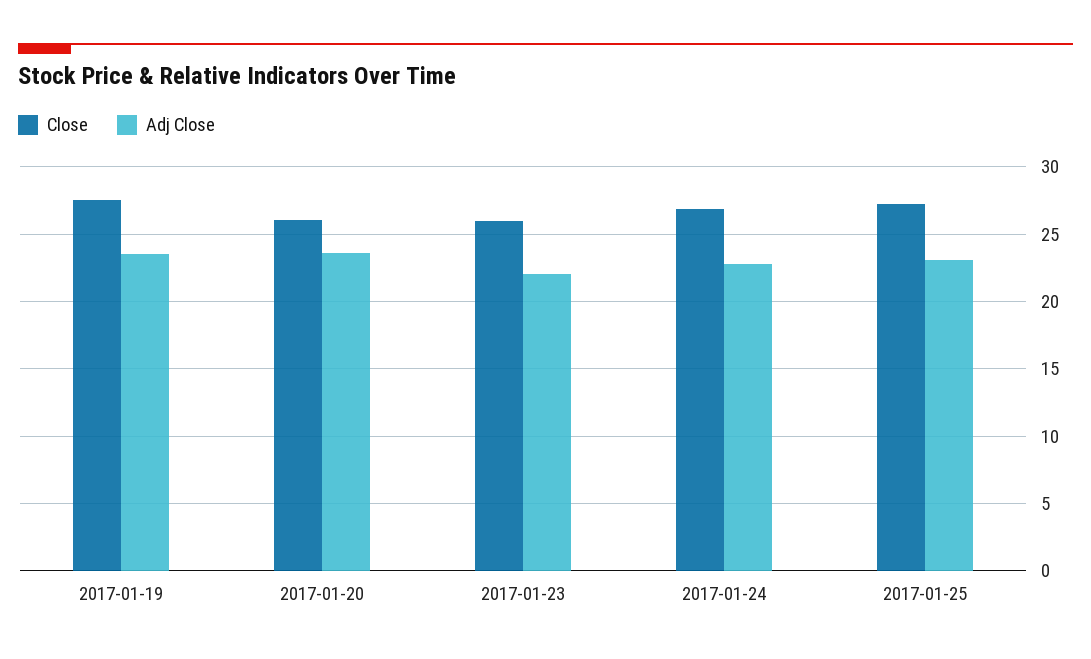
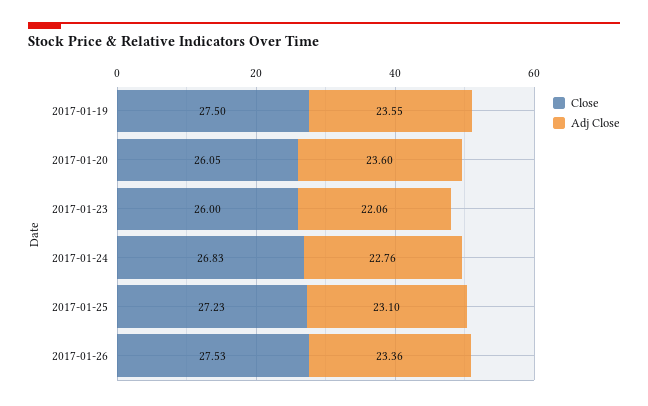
Close, 2017-01-26: none -> 27.53
Adj Close, 2017-01-26: none -> 23.36

